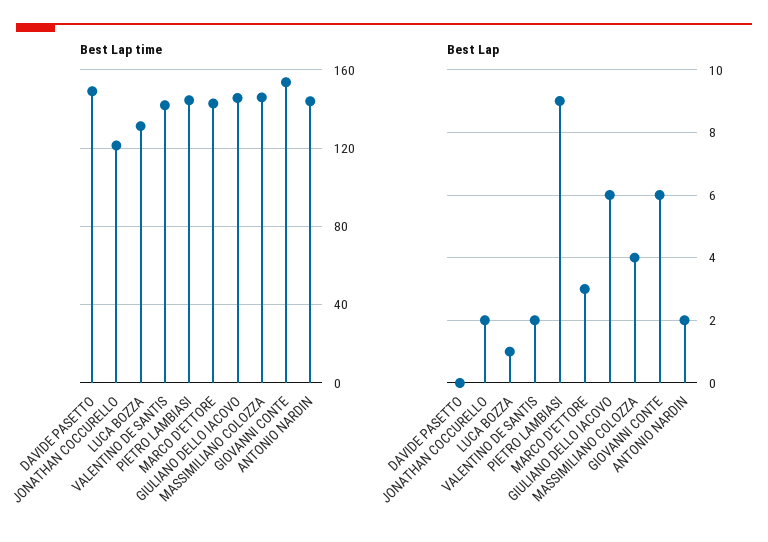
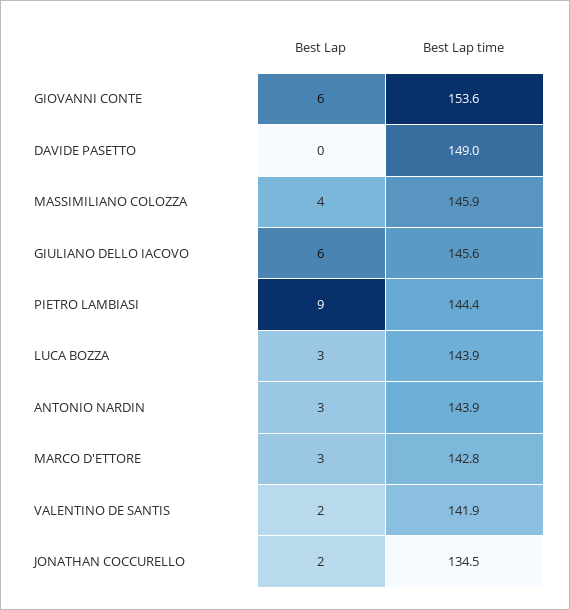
Best Lap time, JONATHAN COCCURELLO: 120 -> 134.5
Best Lap time, LUCA BOZZA: 130 -> 143.9
Best Lap, LUCA BOZZA: 1 -> 3
Best Lap, ANTONIO NARDIN: 2 -> 3

